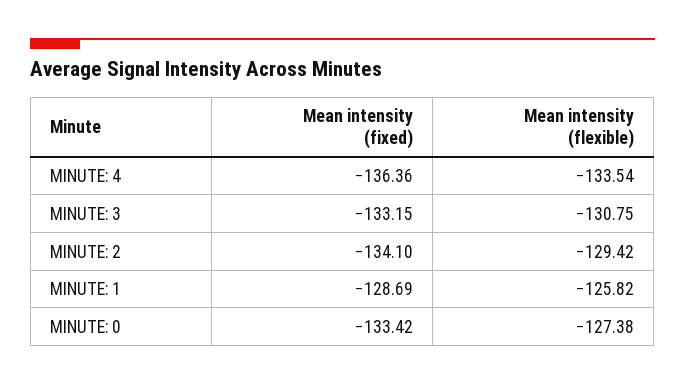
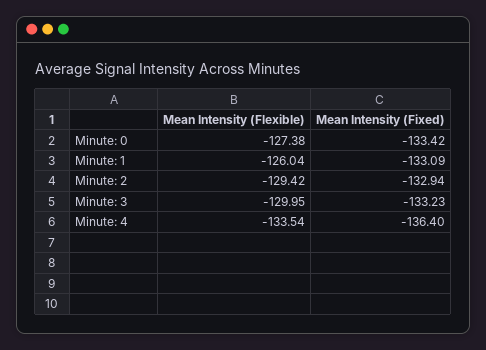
Mean intensity (fixed), MINUTE: 4: -136.36 -> -136.4
Mean intensity (fixed), MINUTE: 3: -133.15 -> -133.23
Mean intensity (flexible), MINUTE: 3: -130.75 -> -129.95
Mean intensity (fixed), MINUTE: 2: -134.1 -> -132.94
Mean intensity (fixed), MINUTE: 1: -128.69 -> -133.09
Mean intensity (flexible), MINUTE: 1: -125.82 -> -126.04

